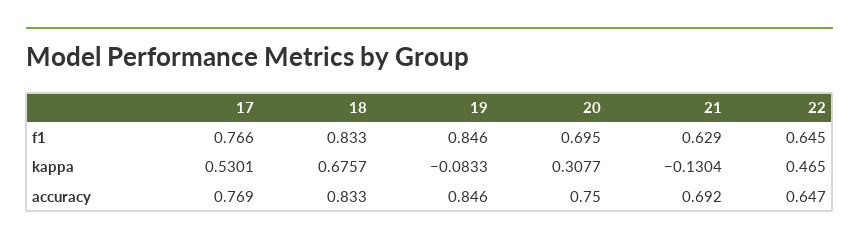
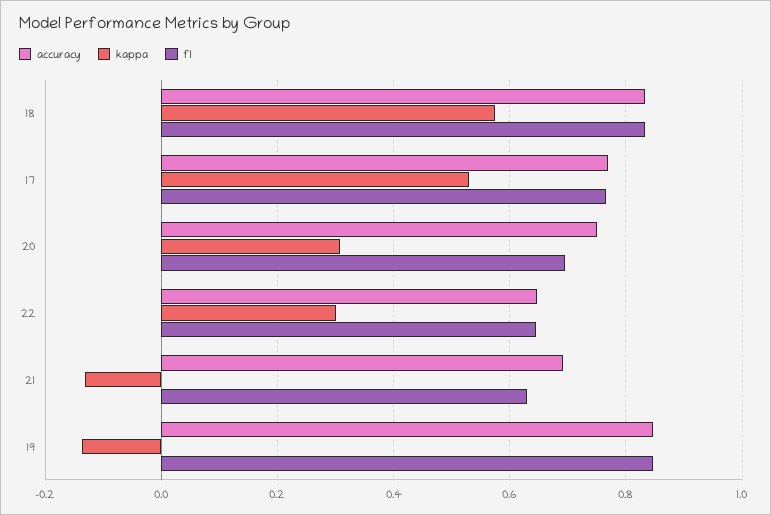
kappa, 18: 0.6757 -> 0.58
kappa, 19: -0.0833 -> -0.14
kappa, 22: 0.465 -> 0.3

